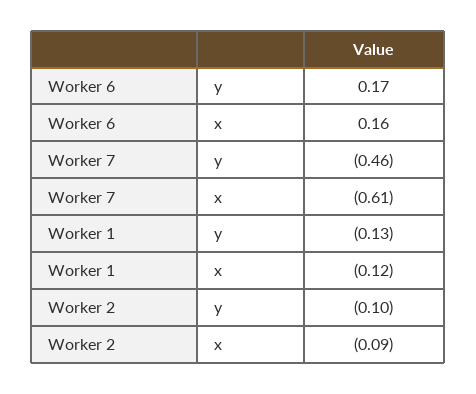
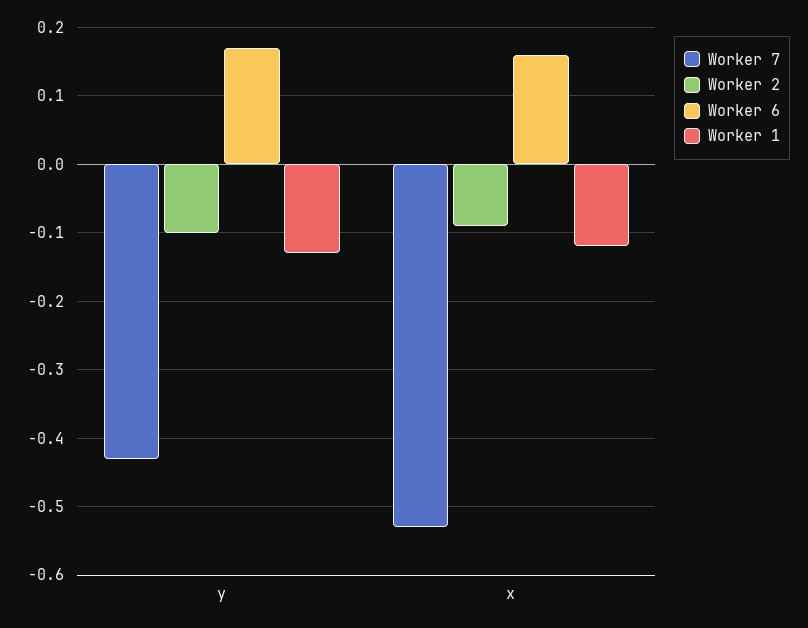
Worker 7, y: -0.46 -> -0.43
Worker 7, x: -0.61 -> -0.53

